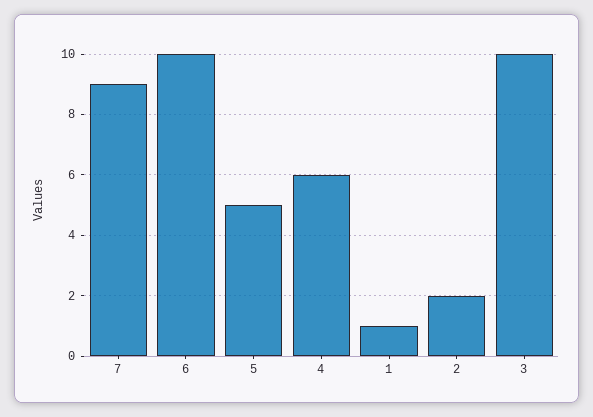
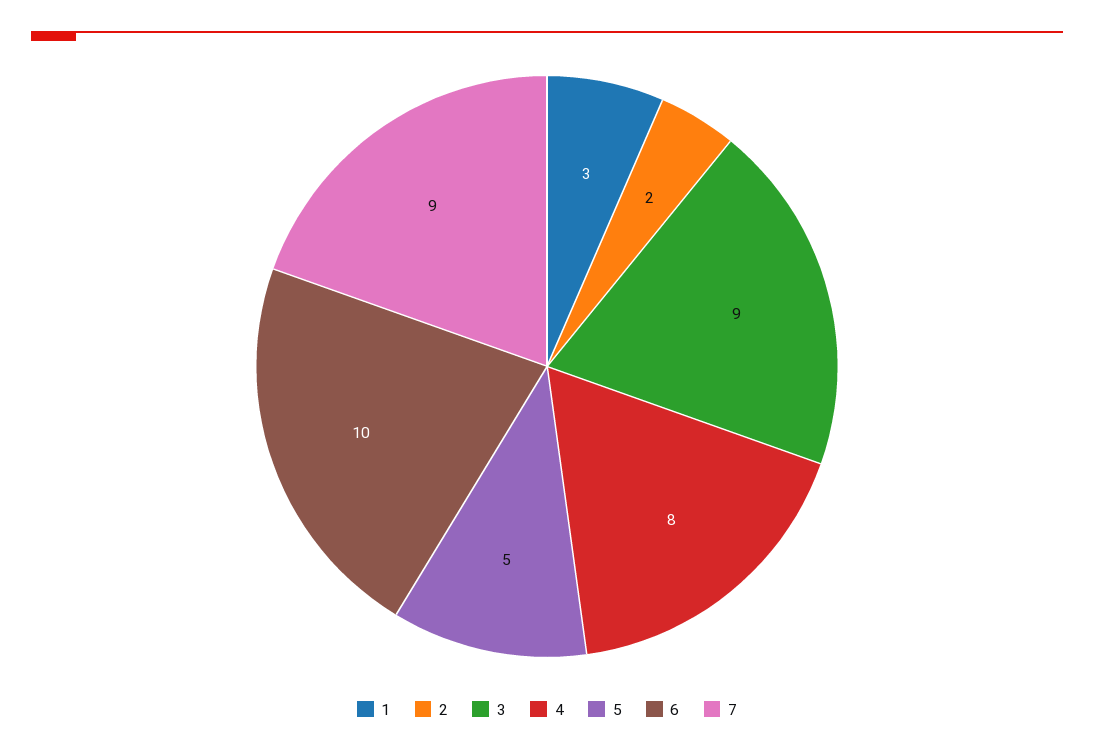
4: 6 -> 8
1: 1 -> 3
3: 10 -> 9

